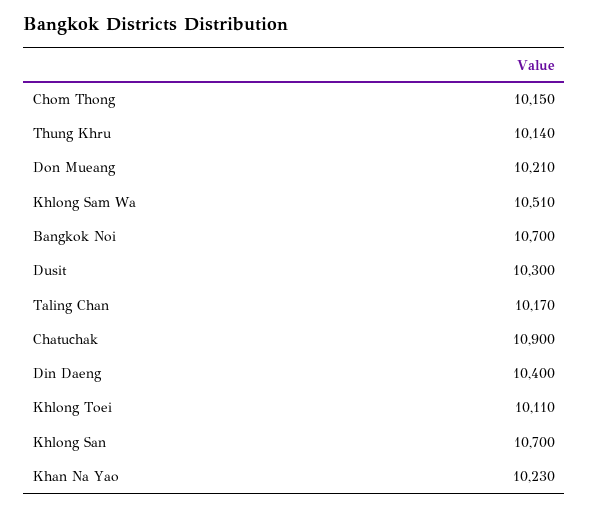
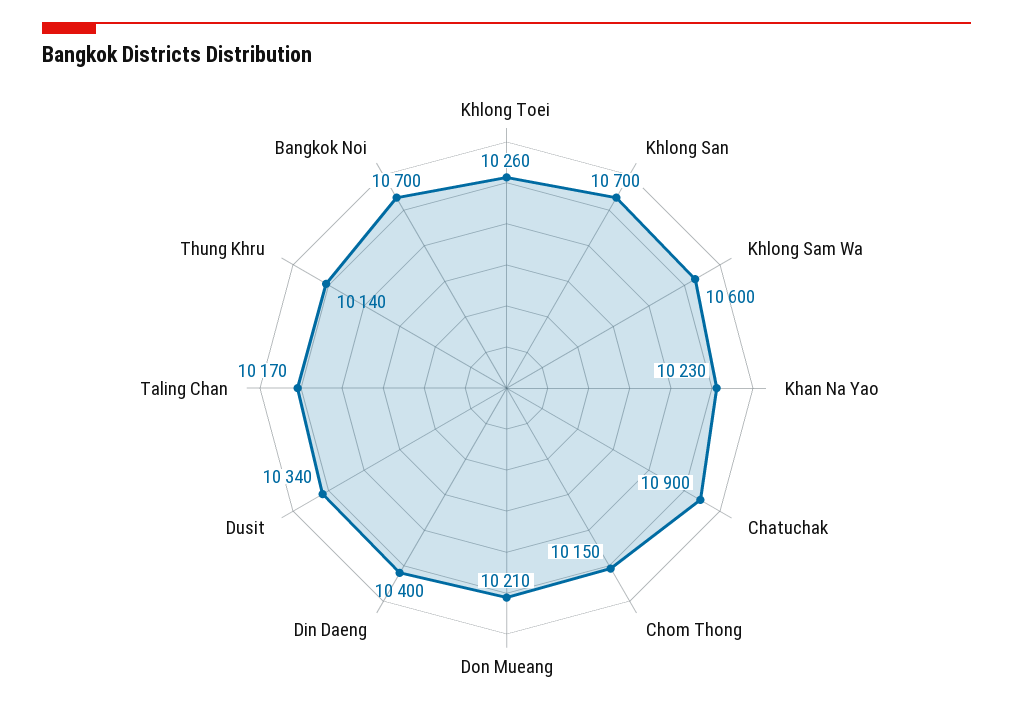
Khlong Sam Wa: 10510 -> 10600
Dusit: 10300 -> 10340
Khlong Toei: 10110 -> 10260

